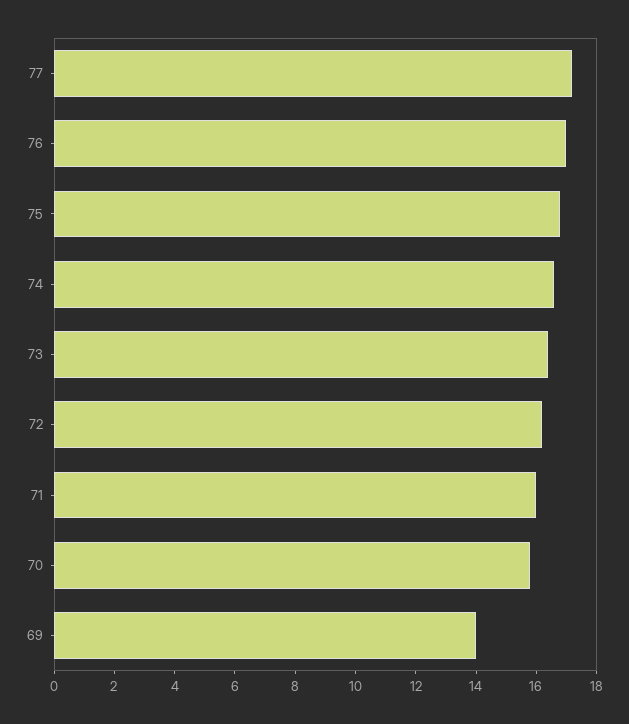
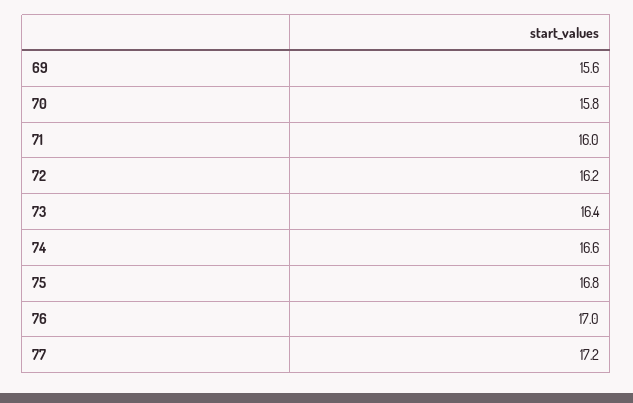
69: 14 -> 15.6

